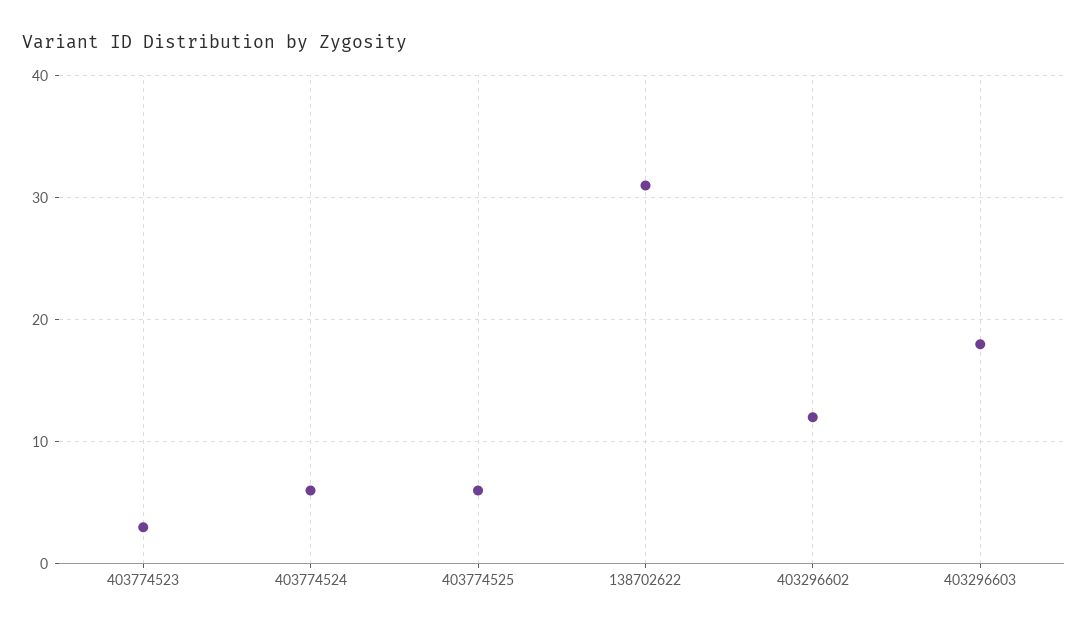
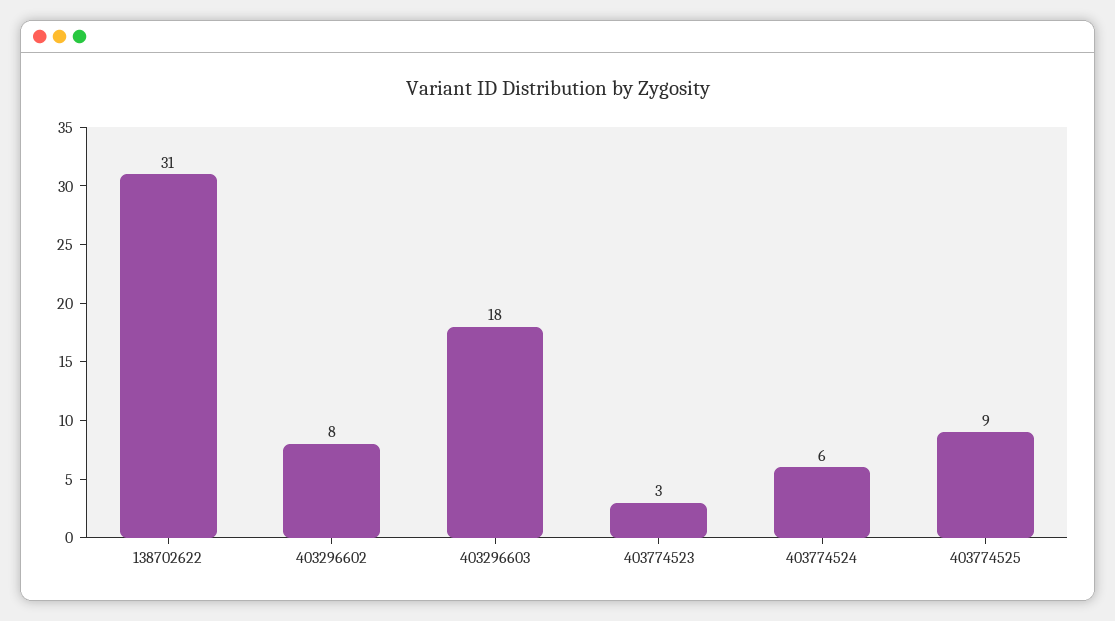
403774525: 6 -> 9
403296602: 12 -> 8

